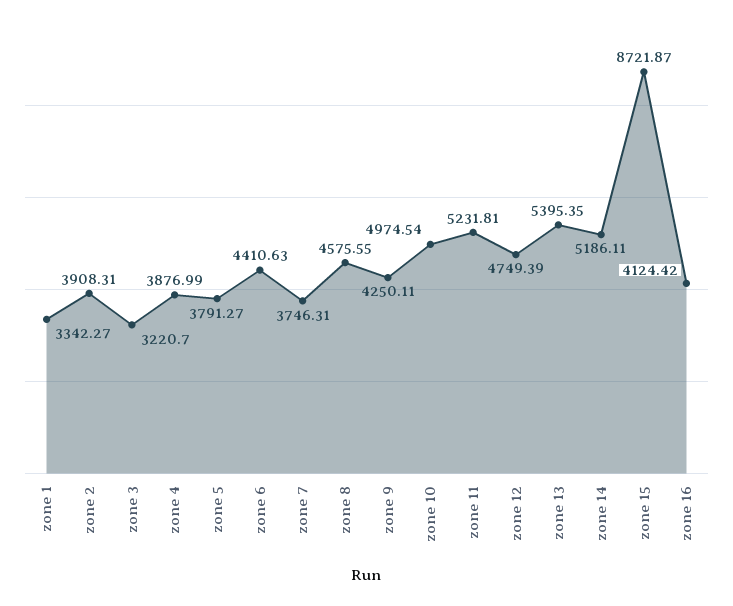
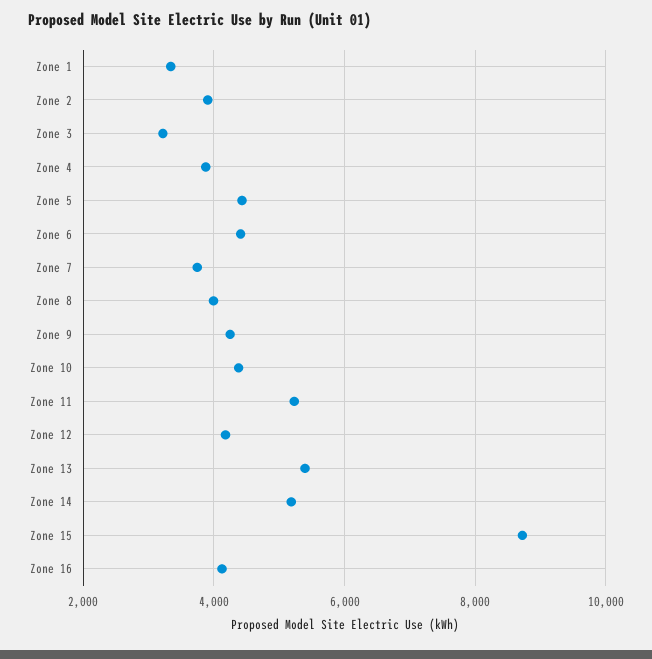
zone 5: 3791.27 -> 4400
zone 8: 4575.55 -> 4000
zone 10: 4974.54 -> 4400
zone 12: 4749.39 -> 4200

